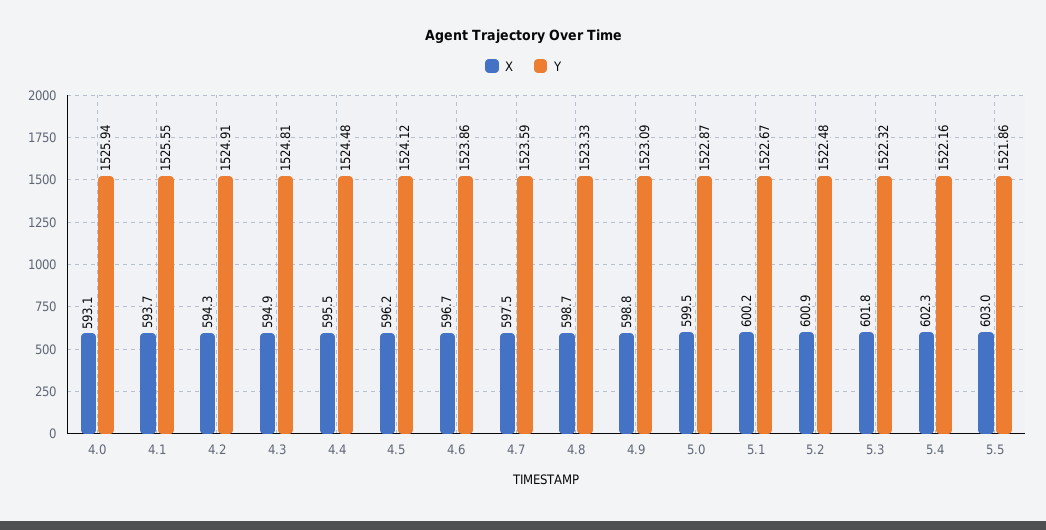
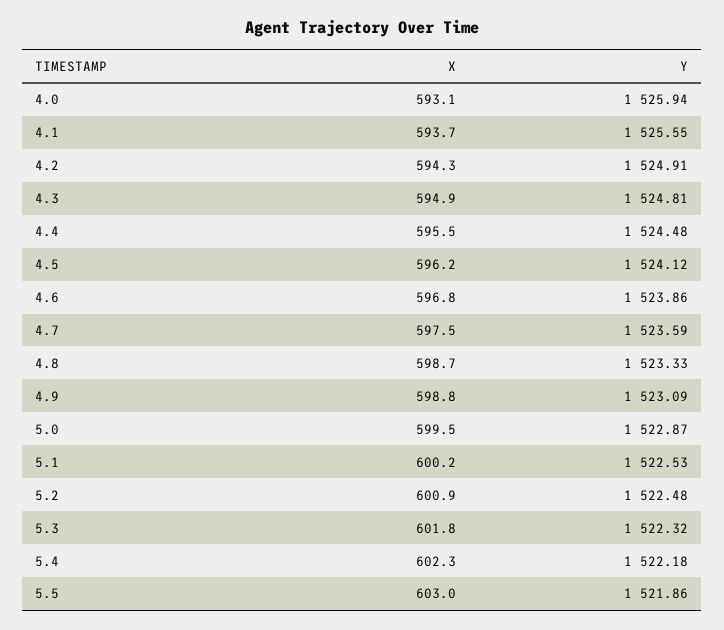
X, 4.6: 596.7 -> 596.8
Y, 5.1: 1522.67 -> 1522.53
Y, 5.4: 1522.16 -> 1522.18

